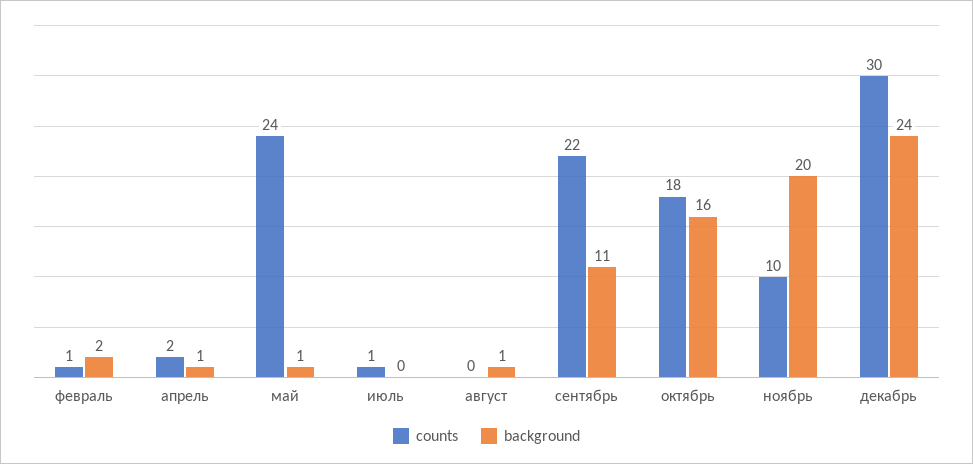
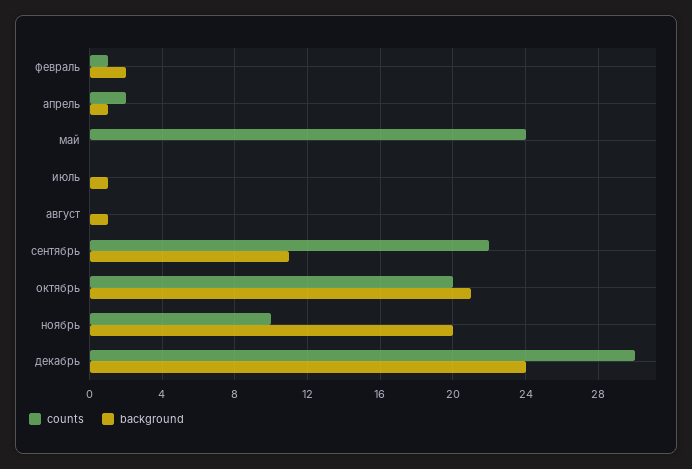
background, май: 1 -> 0
counts, июль: 1 -> 0
background, июль: 0 -> 1
counts, октябрь: 18 -> 20
background, октябрь: 16 -> 21

